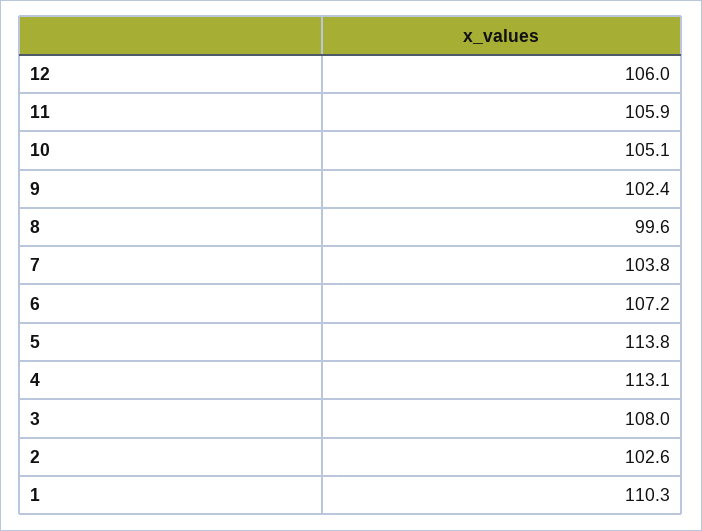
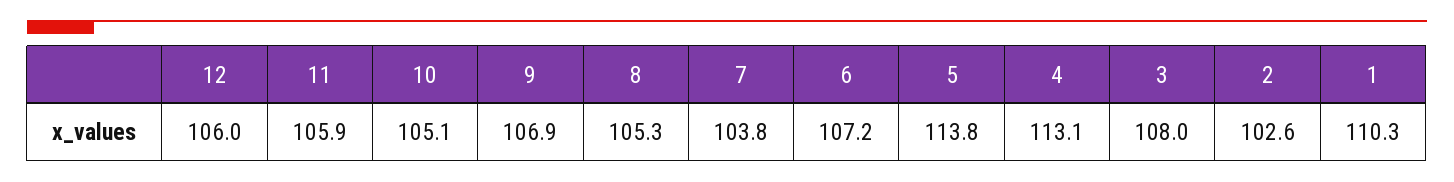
9: 102.4 -> 106.9
8: 99.6 -> 105.3

